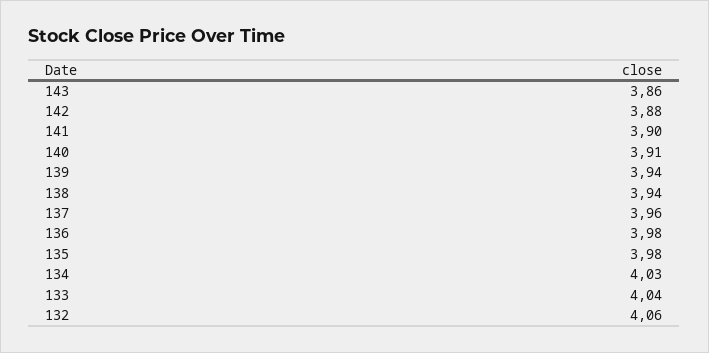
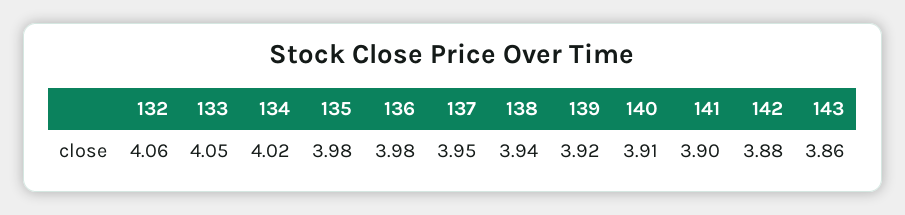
139: 3.94 -> 3.92
137: 3.96 -> 3.95
134: 4.03 -> 4.02
133: 4.04 -> 4.05

